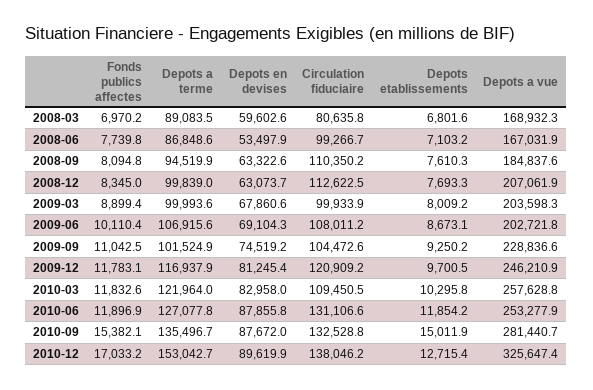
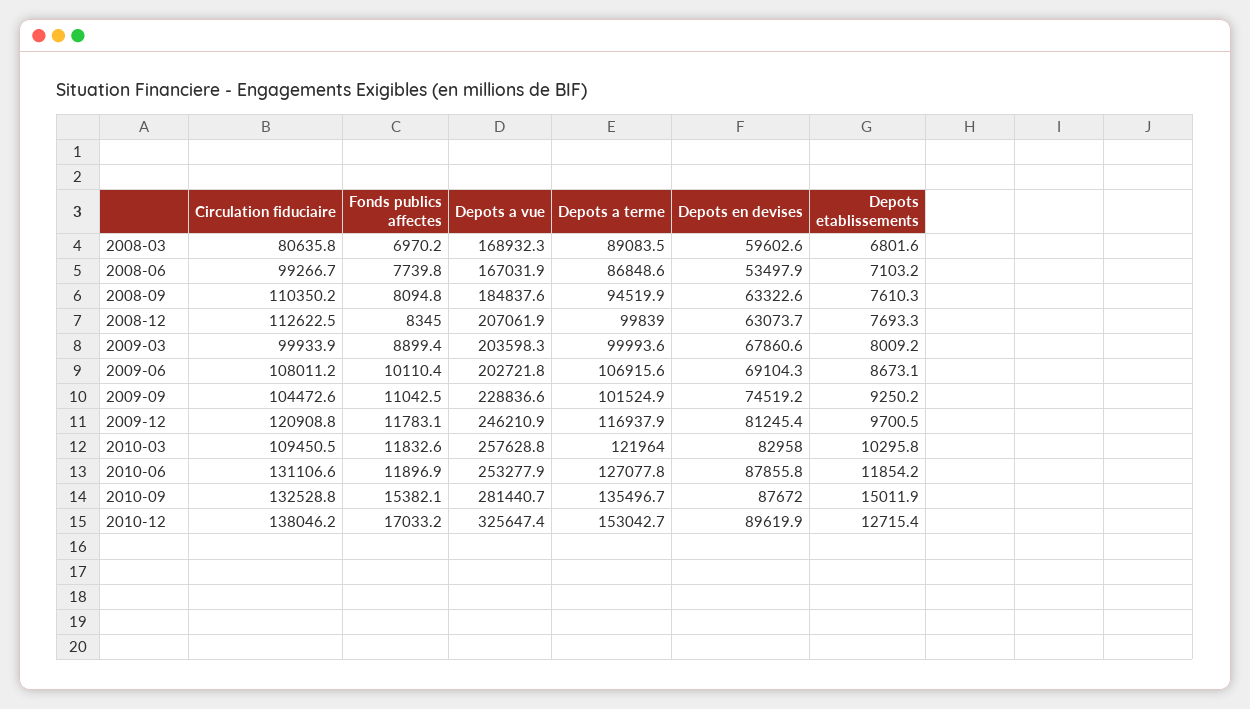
Circulation fiduciaire, 2009-12: 120909.2 -> 120908.8

